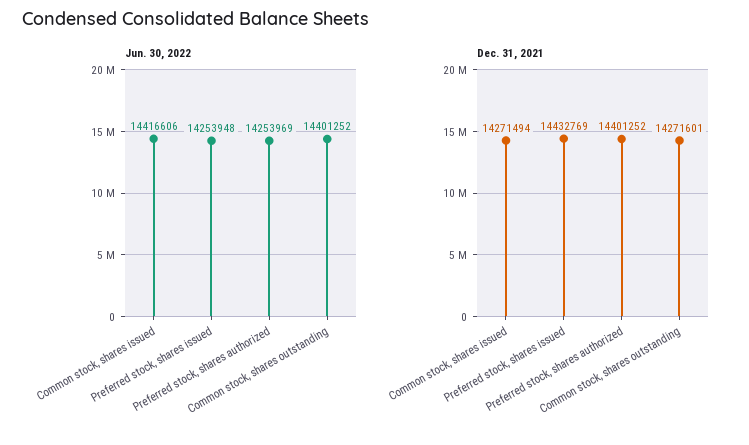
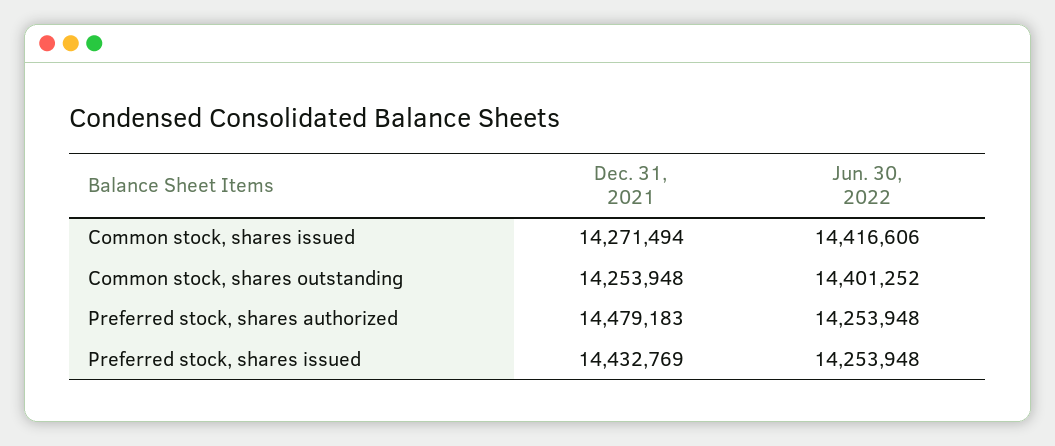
Jun. 30, 2022, Preferred stock, shares authorized: 14253969 -> 14253948
Dec. 31, 2021, Preferred stock, shares authorized: 14401252 -> 14479183
Dec. 31, 2021, Common stock, shares outstanding: 14271601 -> 14253948

